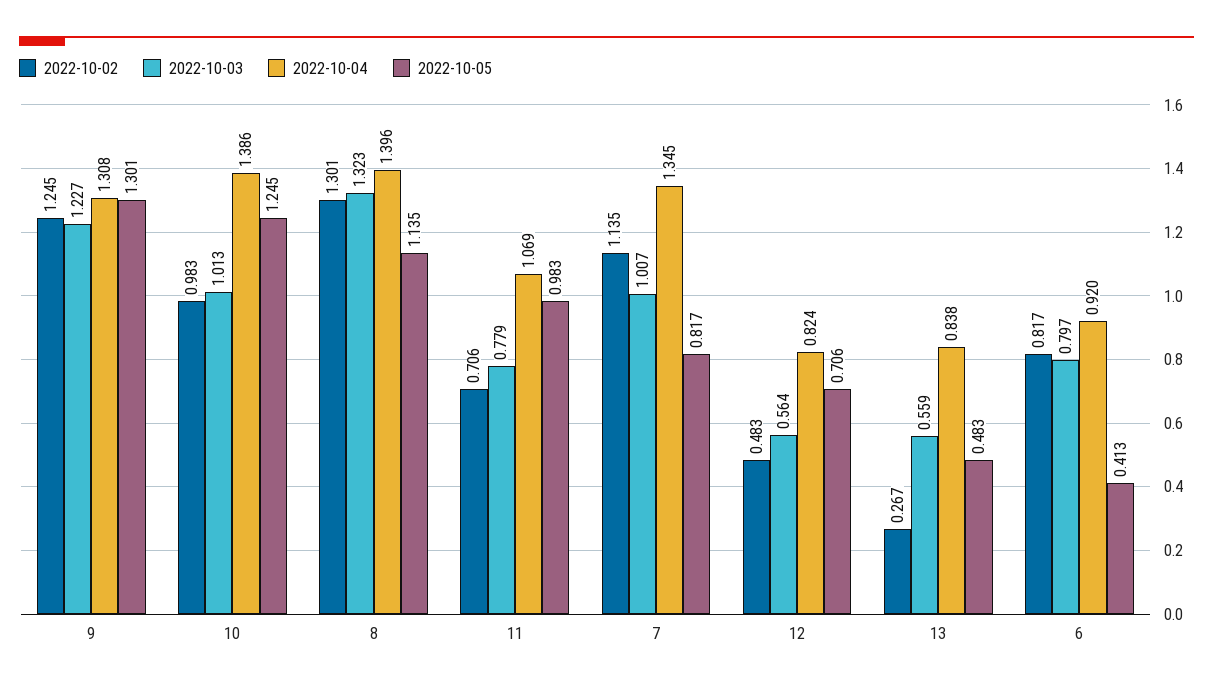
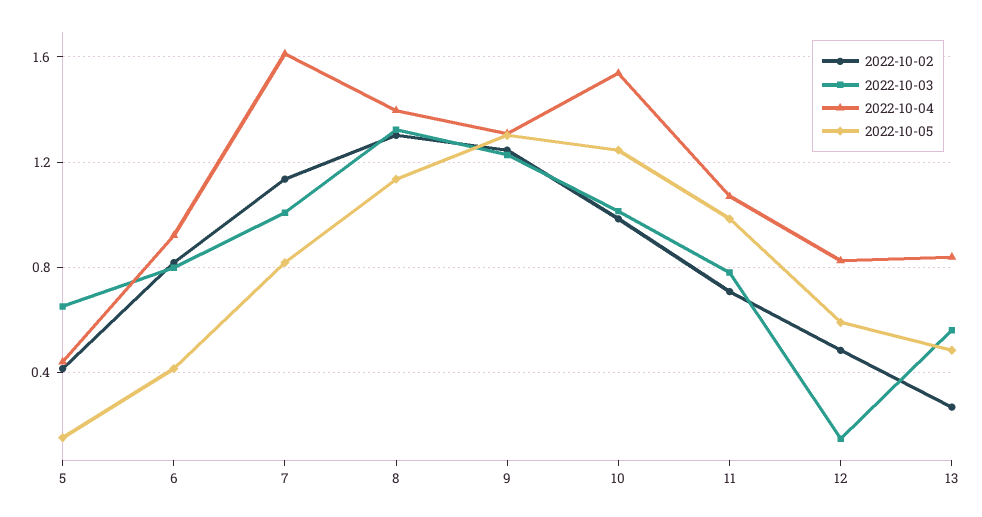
2022-10-04, 10: 1.386 -> 1.55
2022-10-04, 7: 1.345 -> 1.6
2022-10-03, 12: 0.564 -> 0.15
2022-10-05, 12: 0.706 -> 0.6
2022-10-02, 5: none -> 0.4
2022-10-03, 5: none -> 0.65
2022-10-04, 5: none -> 0.45
2022-10-05, 5: none -> 0.15

